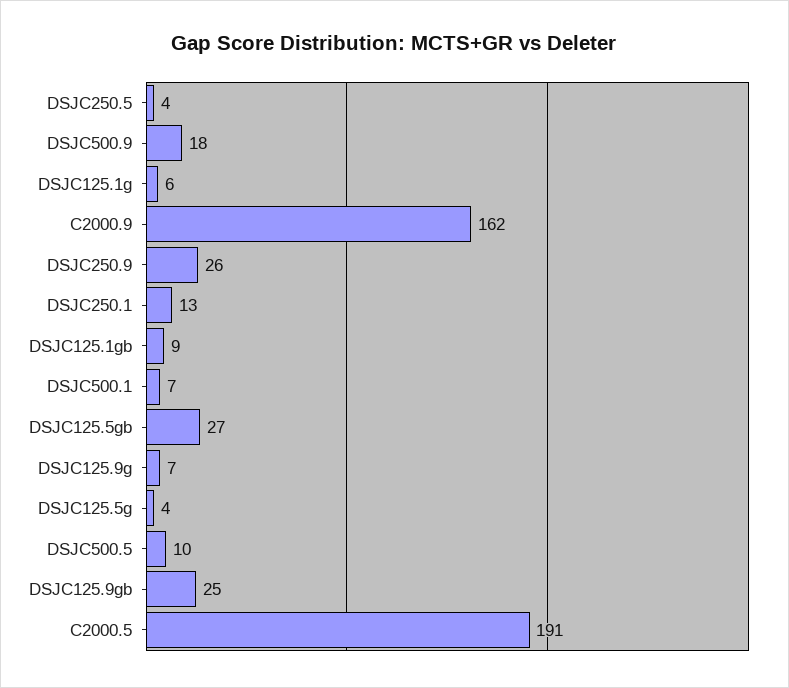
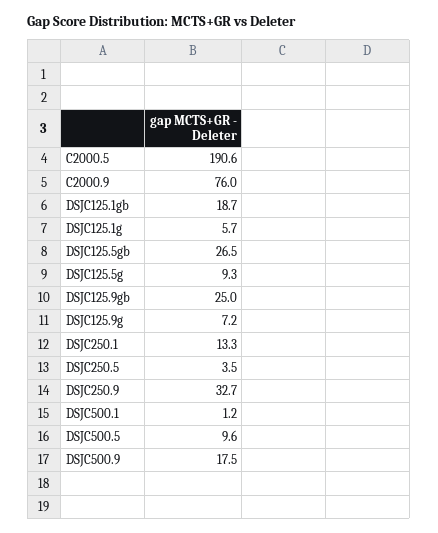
C2000.9: 162 -> 76
DSJC250.9: 26 -> 32.7
DSJC125.1gb: 9 -> 18.7
DSJC500.1: 7 -> 1.2
DSJC125.5g: 4 -> 9.3

